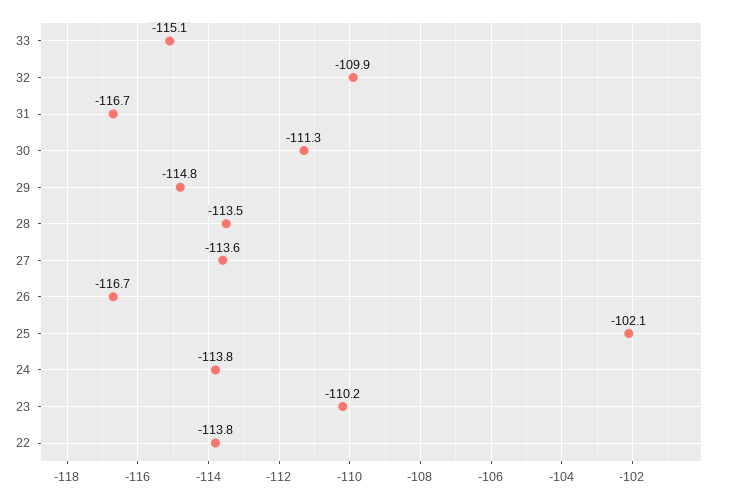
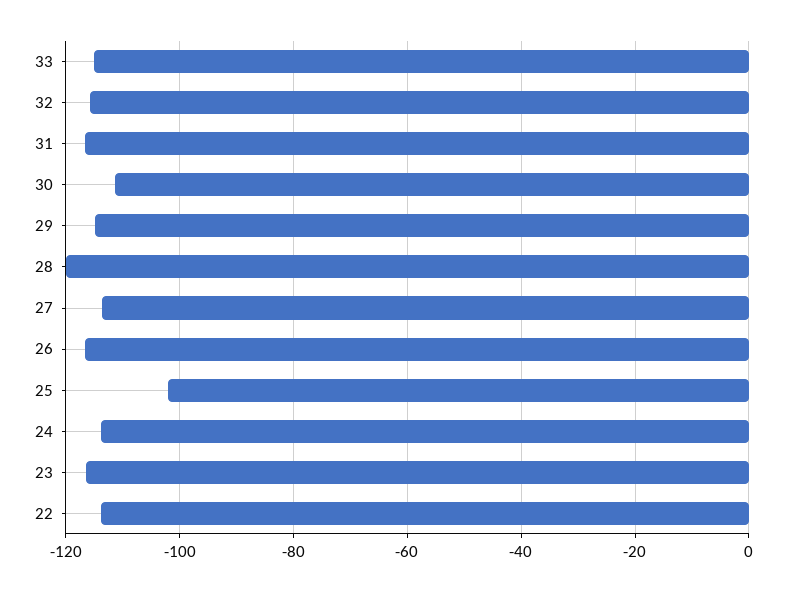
32: -109.9 -> -116
28: -113.5 -> -120
23: -110.2 -> -116

